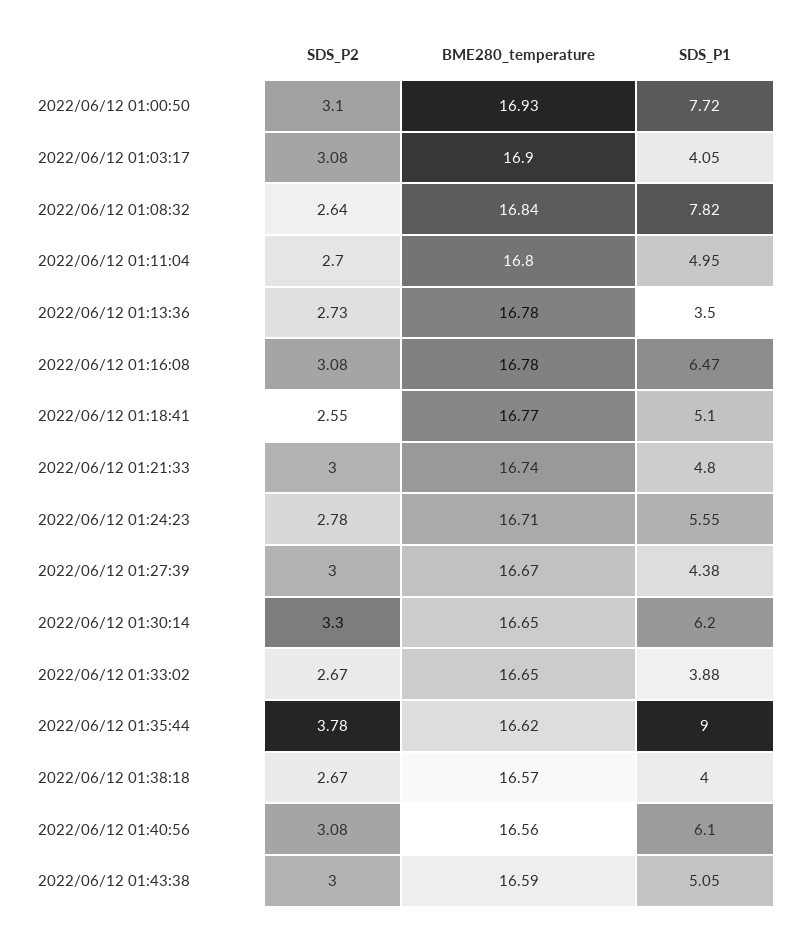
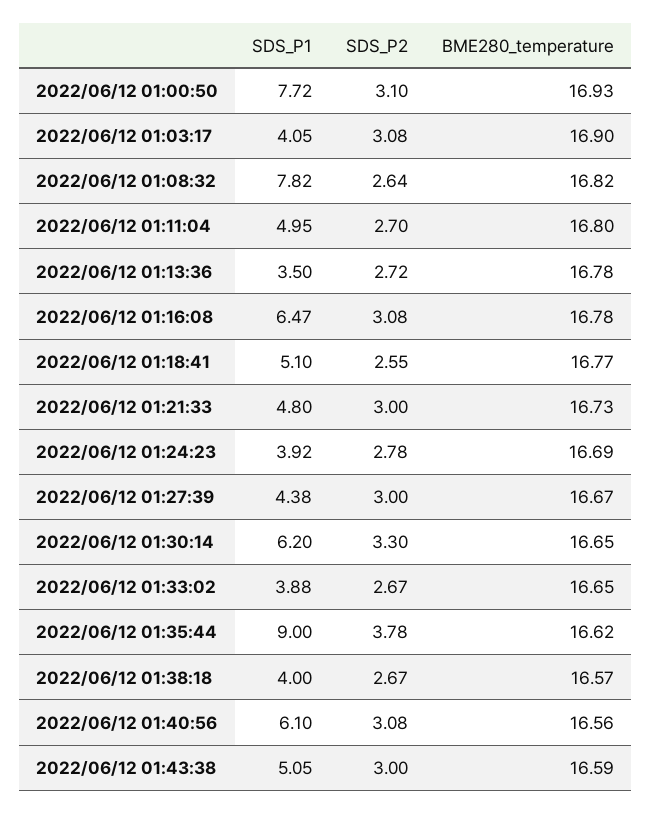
BME280_temperature, 2022/06/12 01:08:32: 16.84 -> 16.82
SDS_P2, 2022/06/12 01:13:36: 2.73 -> 2.72
BME280_temperature, 2022/06/12 01:21:33: 16.74 -> 16.73
BME280_temperature, 2022/06/12 01:24:23: 16.71 -> 16.69
SDS_P1, 2022/06/12 01:24:23: 5.55 -> 3.92

